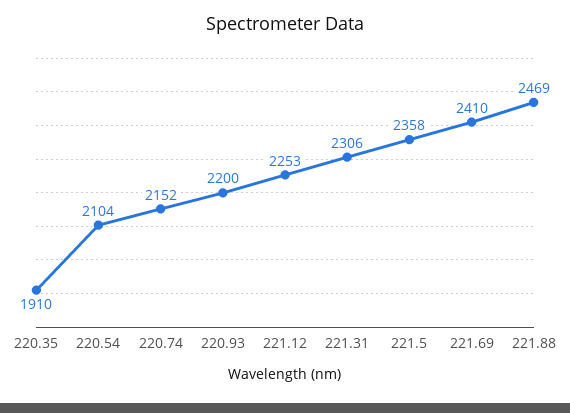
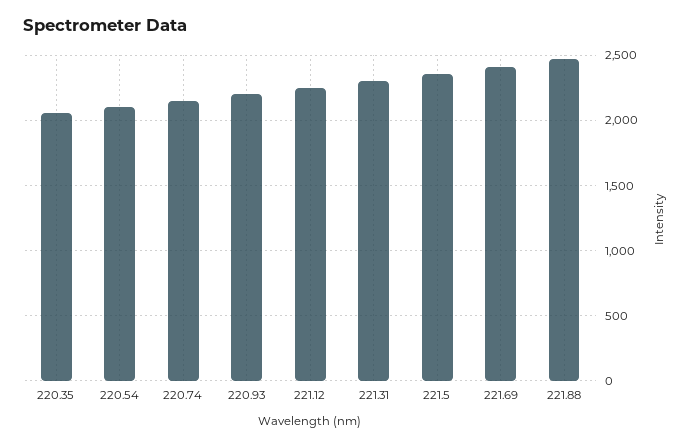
220.35: 1910 -> 2050

